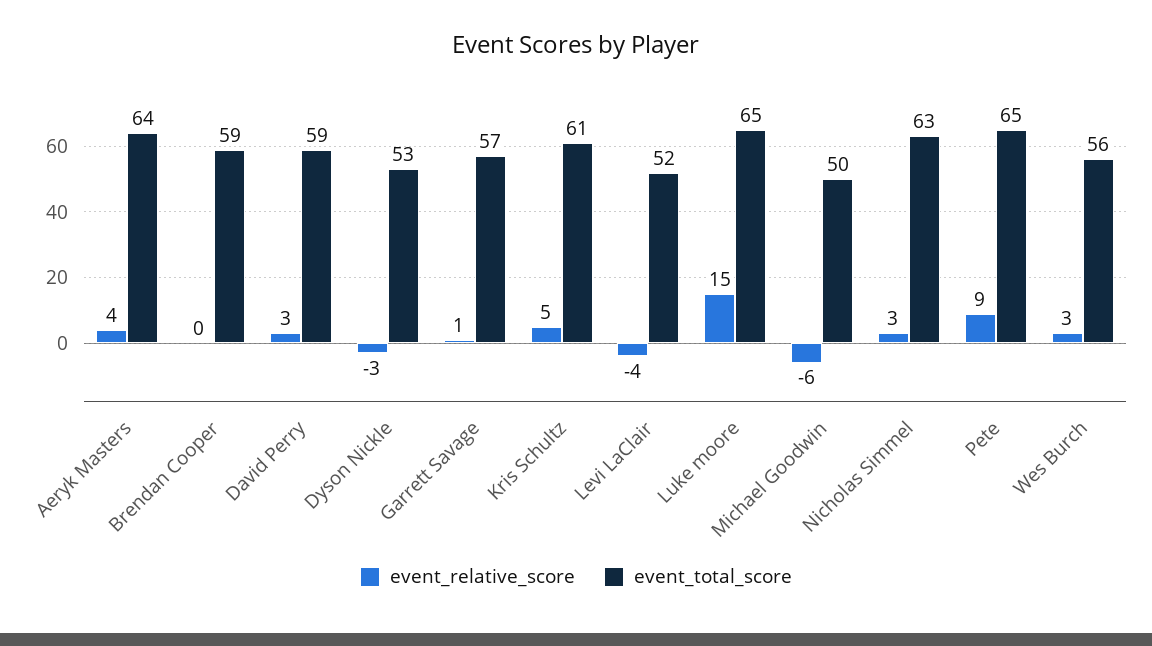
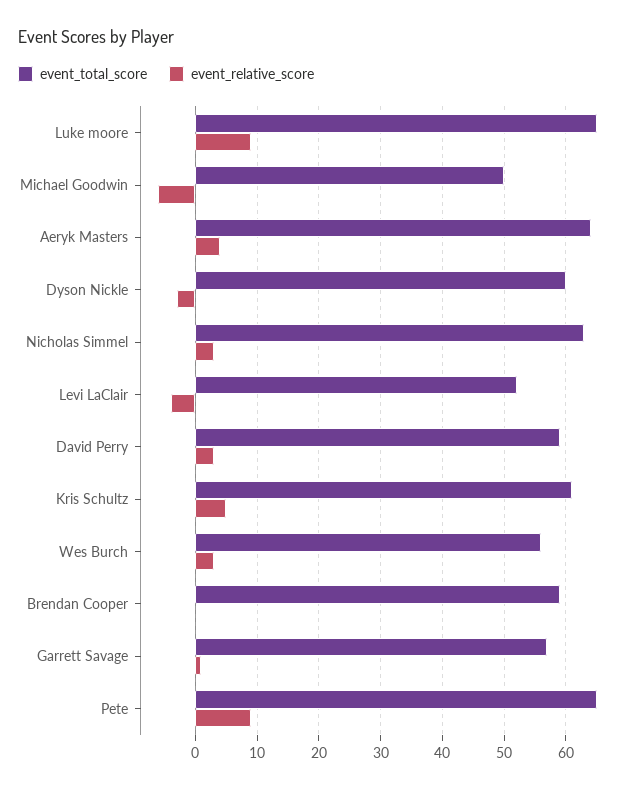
event_total_score, Dyson Nickle: 53 -> 60
event_relative_score, Luke moore: 15 -> 9

